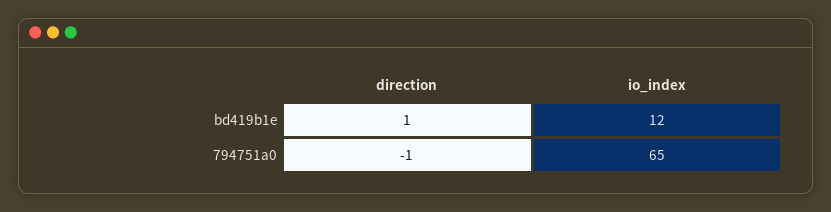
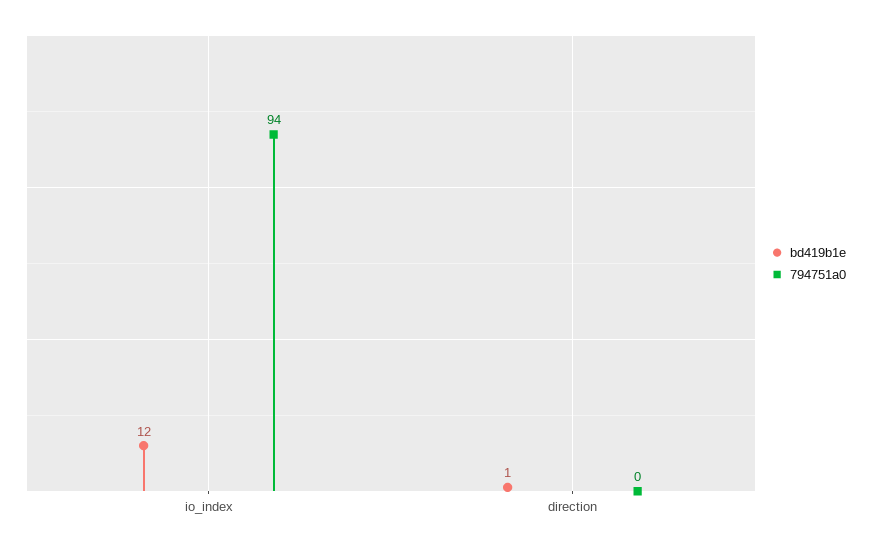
794751a0, direction: -1 -> 0
794751a0, io_index: 65 -> 94

